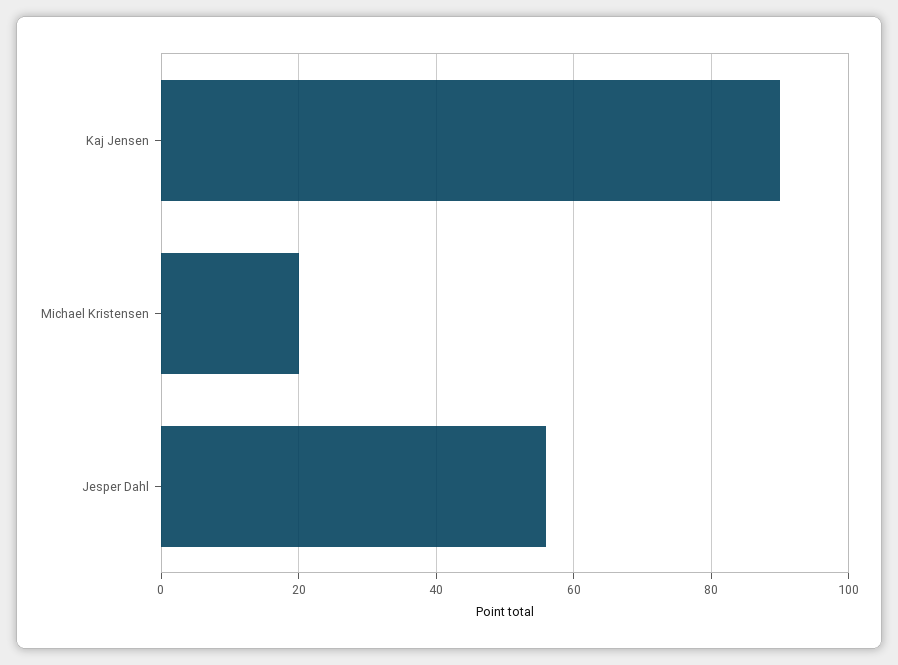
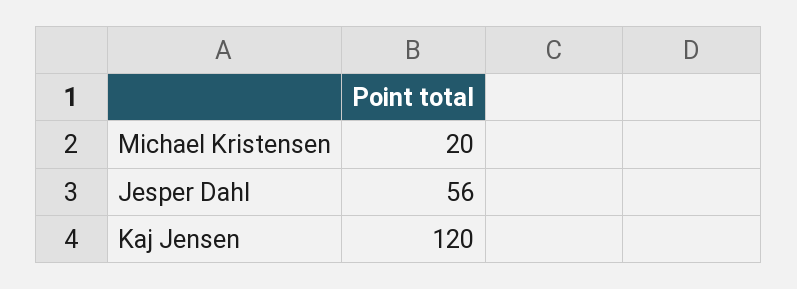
Kaj Jensen: 90 -> 120

